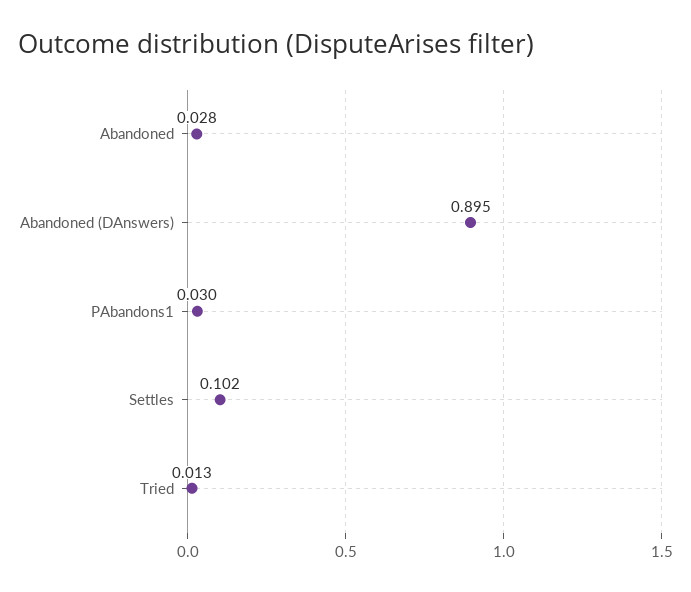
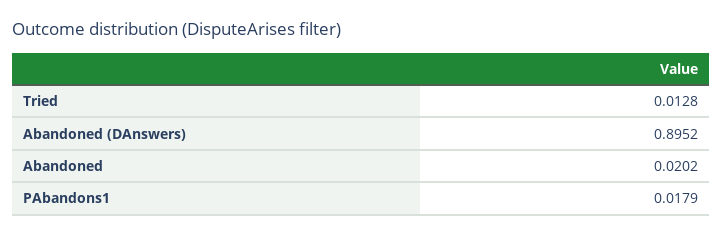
Abandoned: 0.028 -> 0.0202
PAbandons1: 0.03 -> 0.0179
Settles: 0.102 -> none

